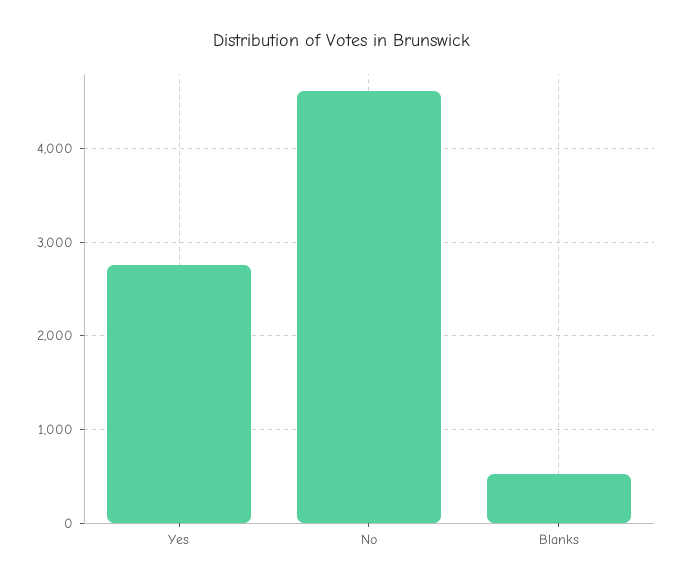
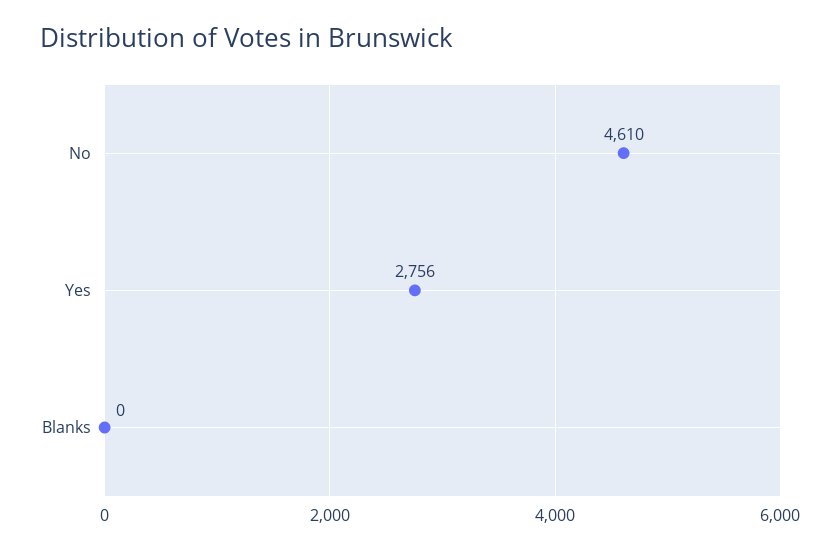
Blanks: 500 -> 0

